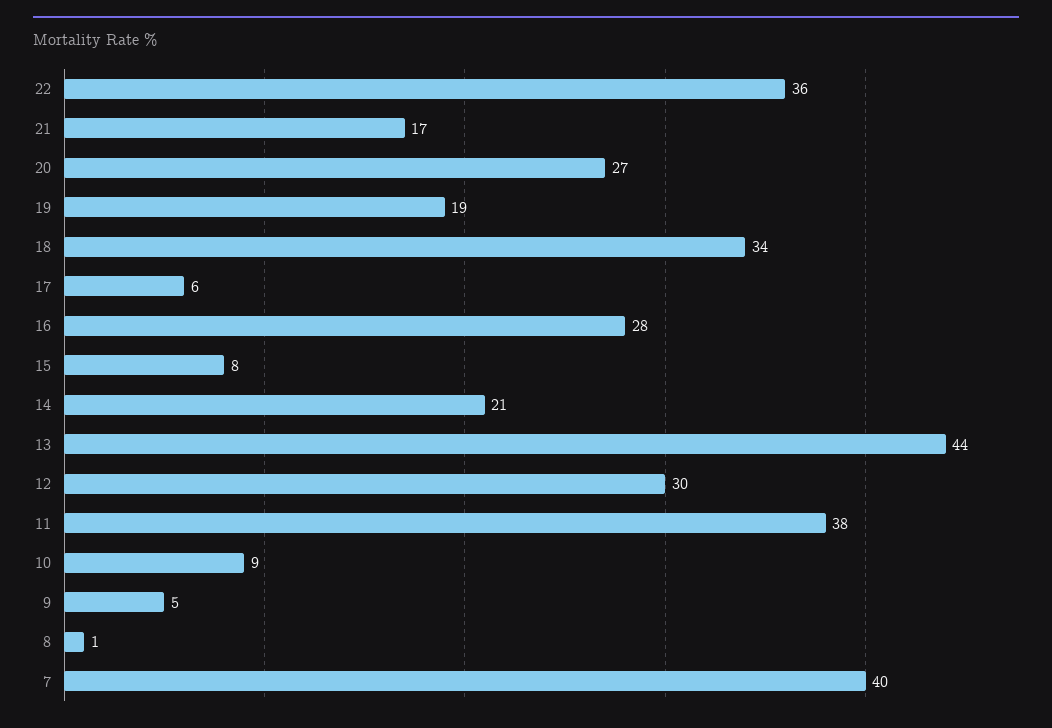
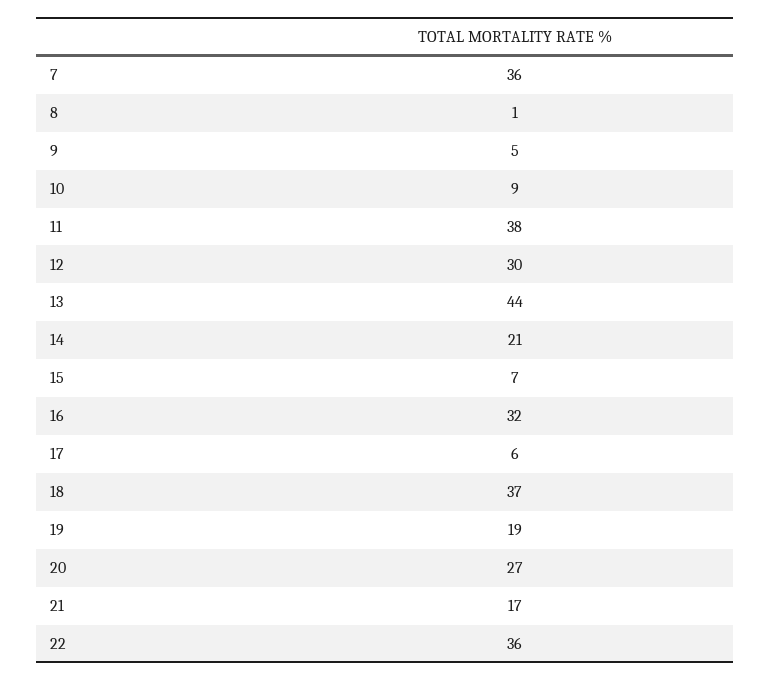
18: 34 -> 37
16: 28 -> 32
15: 8 -> 7
7: 40 -> 36

